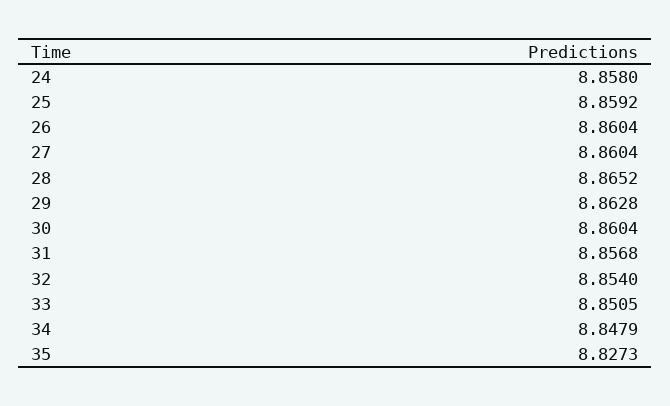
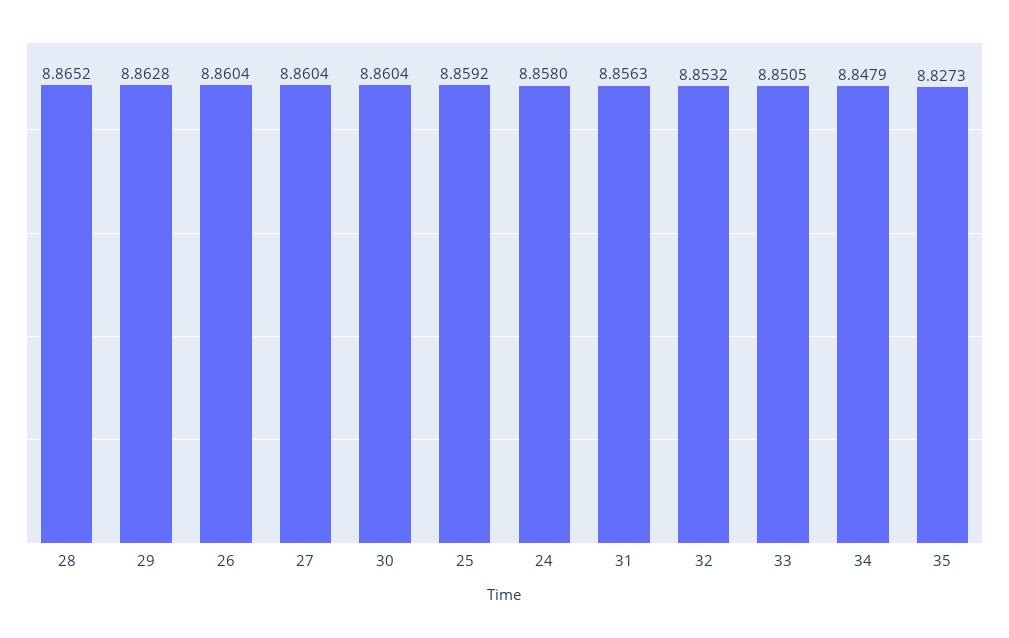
31: 8.8568 -> 8.8563
32: 8.854 -> 8.8532

